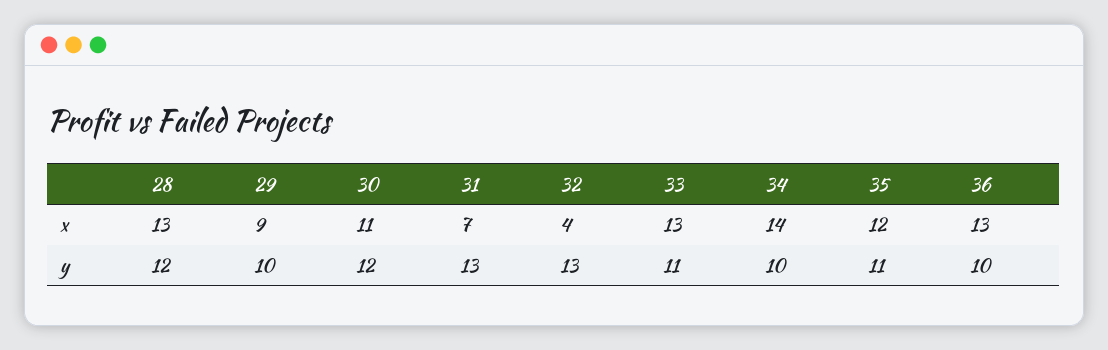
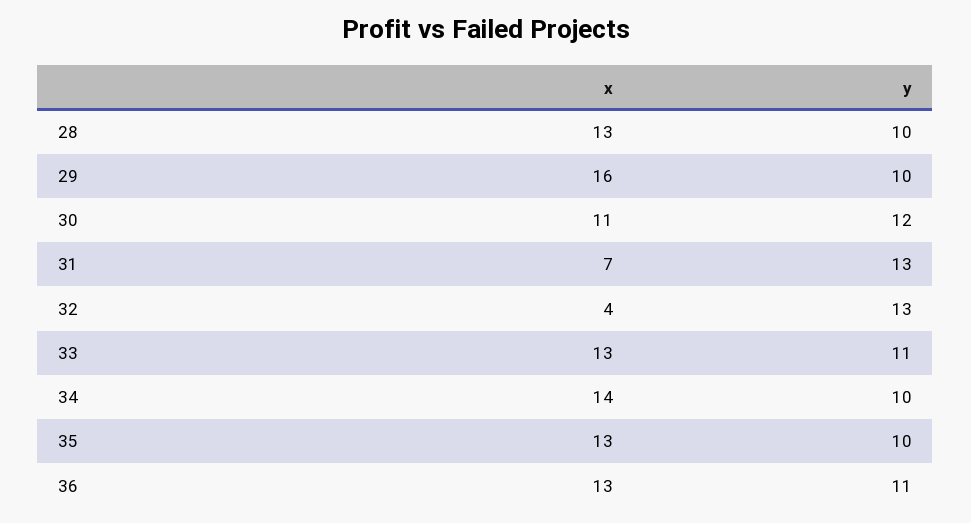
29, x: 9 -> 16
35, x: 12 -> 13
28, y: 12 -> 10
35, y: 11 -> 10
36, y: 10 -> 11

